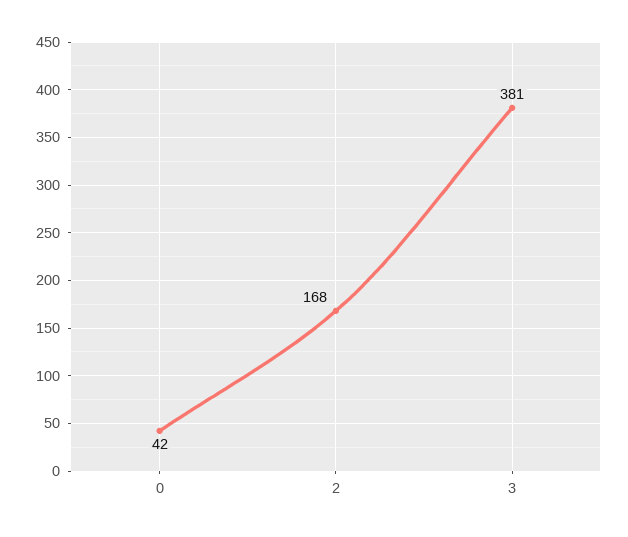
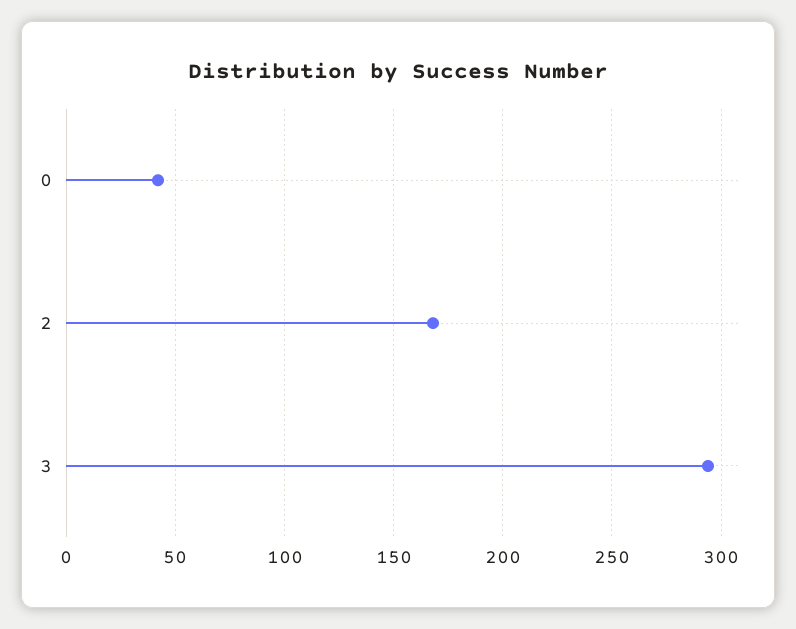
3: 381 -> 295

